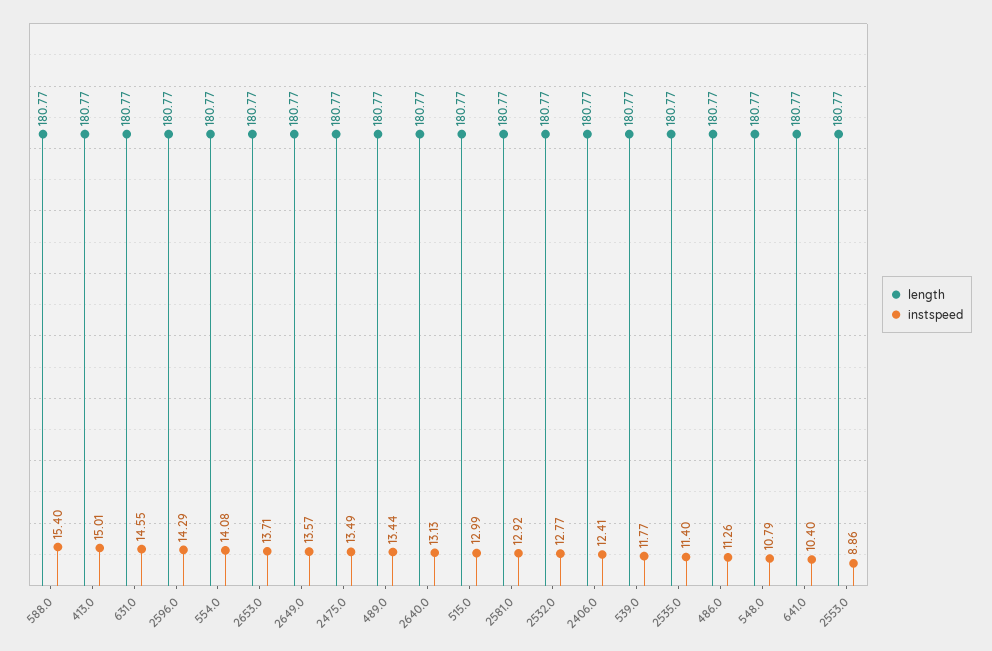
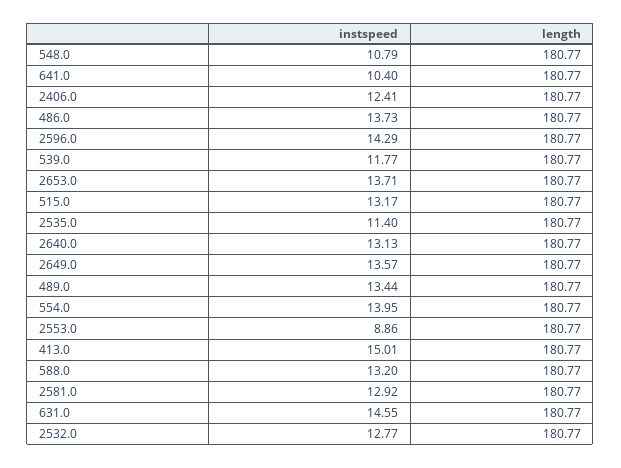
instspeed, 588.0: 15.4 -> 13.2
instspeed, 554.0: 14.08 -> 13.95
length, 2475.0: 180.77 -> none
instspeed, 2475.0: 13.49 -> none
instspeed, 515.0: 12.99 -> 13.17
instspeed, 486.0: 11.26 -> 13.73

